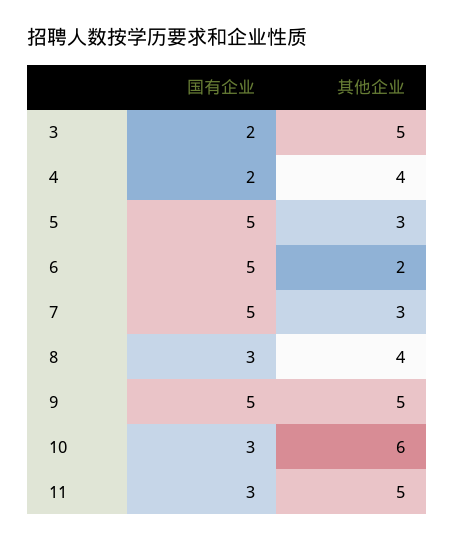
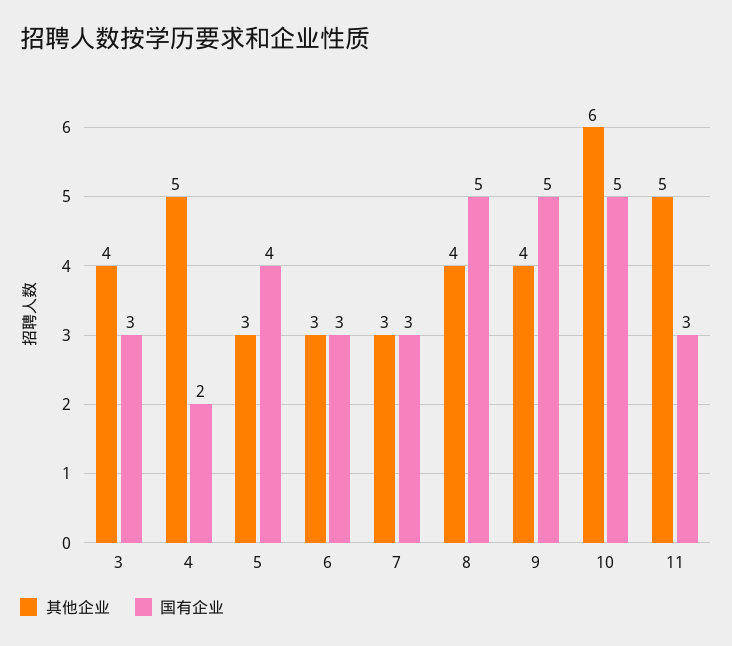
国有企业, 3: 2 -> 3
其他企业, 3: 5 -> 4
其他企业, 4: 4 -> 5
国有企业, 5: 5 -> 4
国有企业, 6: 5 -> 3
其他企业, 6: 2 -> 3
国有企业, 7: 5 -> 3
国有企业, 8: 3 -> 5
其他企业, 9: 5 -> 4
国有企业, 10: 3 -> 5

